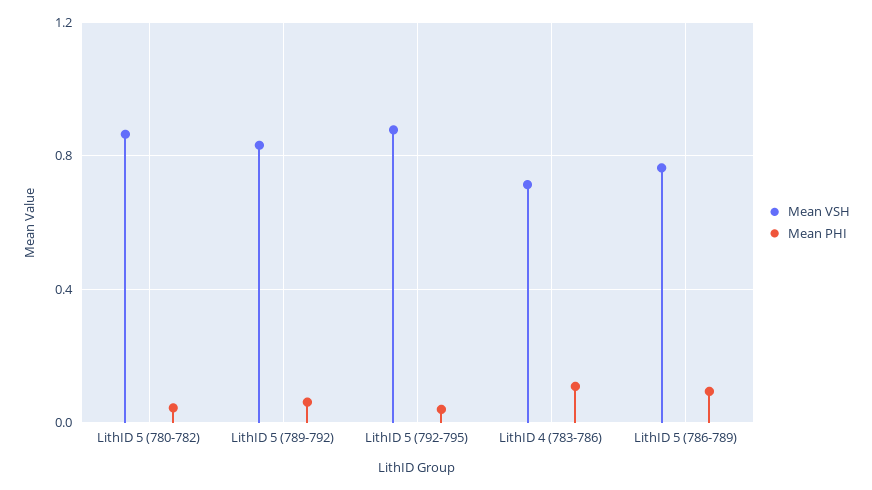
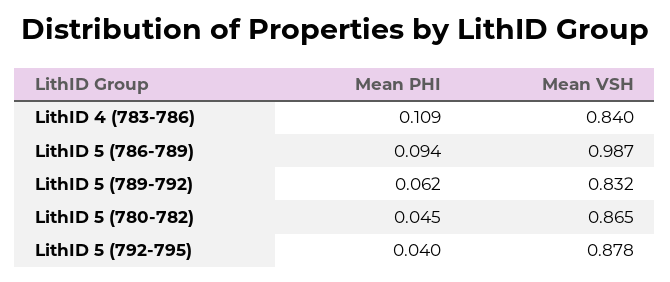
Mean VSH, LithID 4 (783-786): 0.7 -> 0.84
Mean VSH, LithID 5 (786-789): 0.75 -> 0.987

